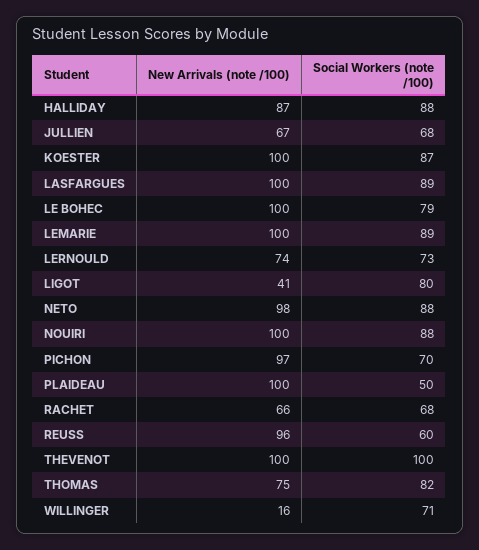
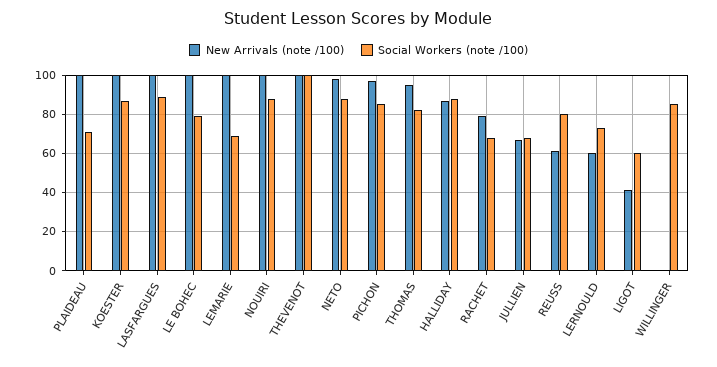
Social Workers (note /100), LEMARIE: 89 -> 70
New Arrivals (note /100), LERNOULD: 74 -> 60
Social Workers (note /100), LIGOT: 80 -> 60
Social Workers (note /100), PICHON: 70 -> 85
Social Workers (note /100), PLAIDEAU: 50 -> 70
New Arrivals (note /100), RACHET: 66 -> 80
New Arrivals (note /100), REUSS: 96 -> 60
Social Workers (note /100), REUSS: 60 -> 80
New Arrivals (note /100), THOMAS: 75 -> 95
New Arrivals (note /100), WILLINGER: 16 -> 0
Social Workers (note /100), WILLINGER: 71 -> 85

